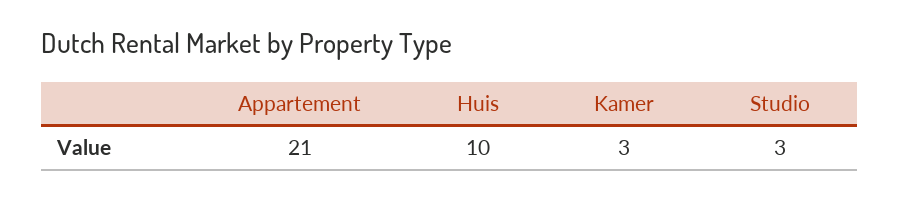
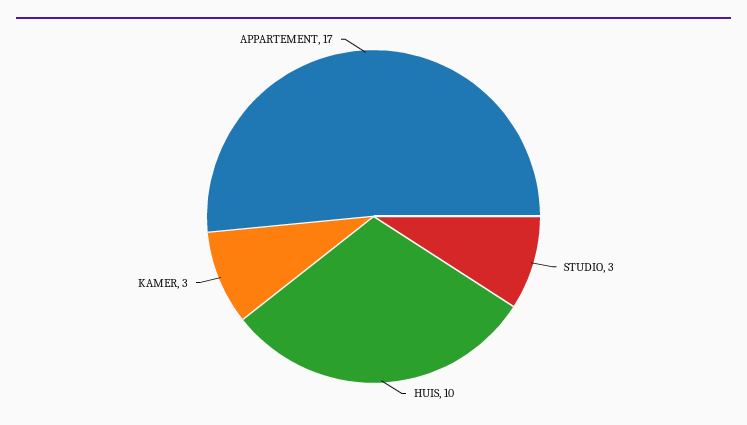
Appartement: 21 -> 17

